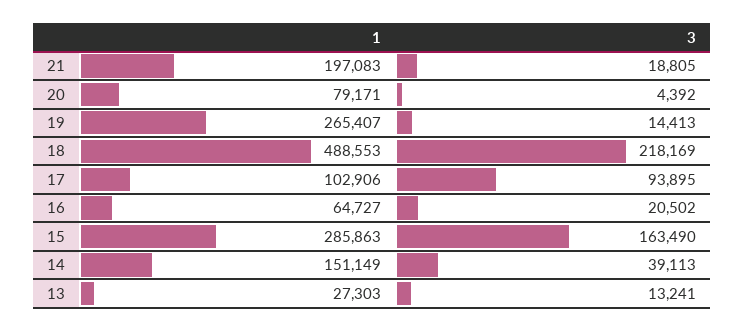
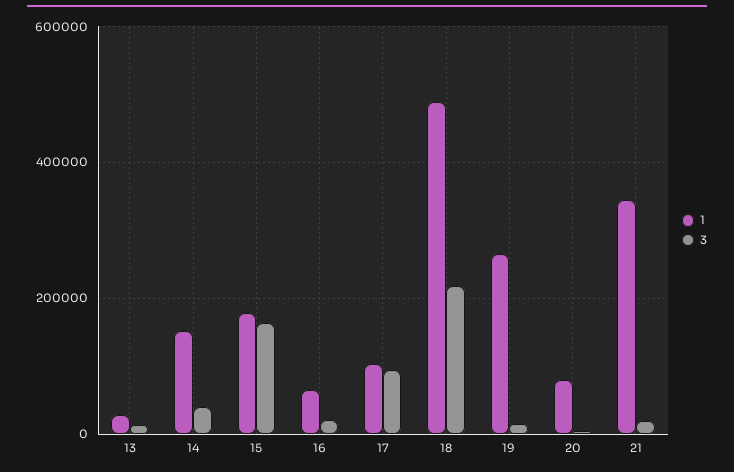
1, 21: 197083 -> 340000
1, 15: 285863 -> 180000

